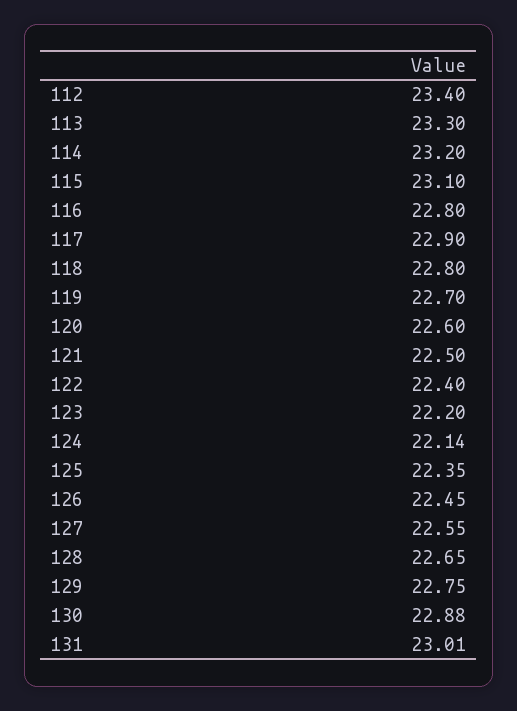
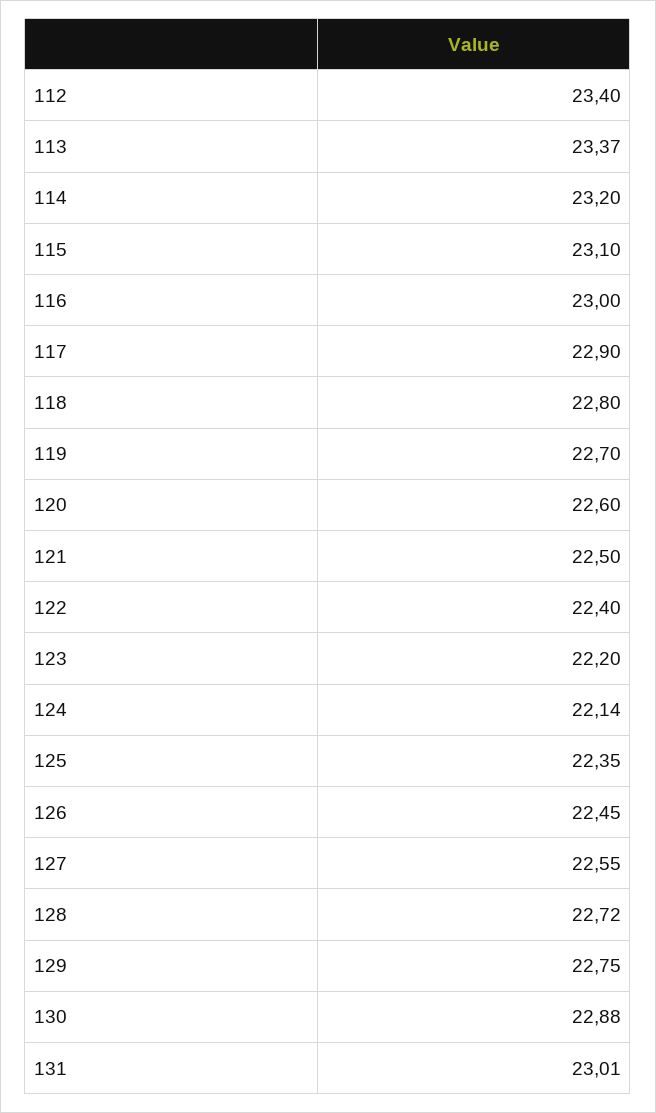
113: 23.3 -> 23.37
116: 22.8 -> 23
128: 22.65 -> 22.72

